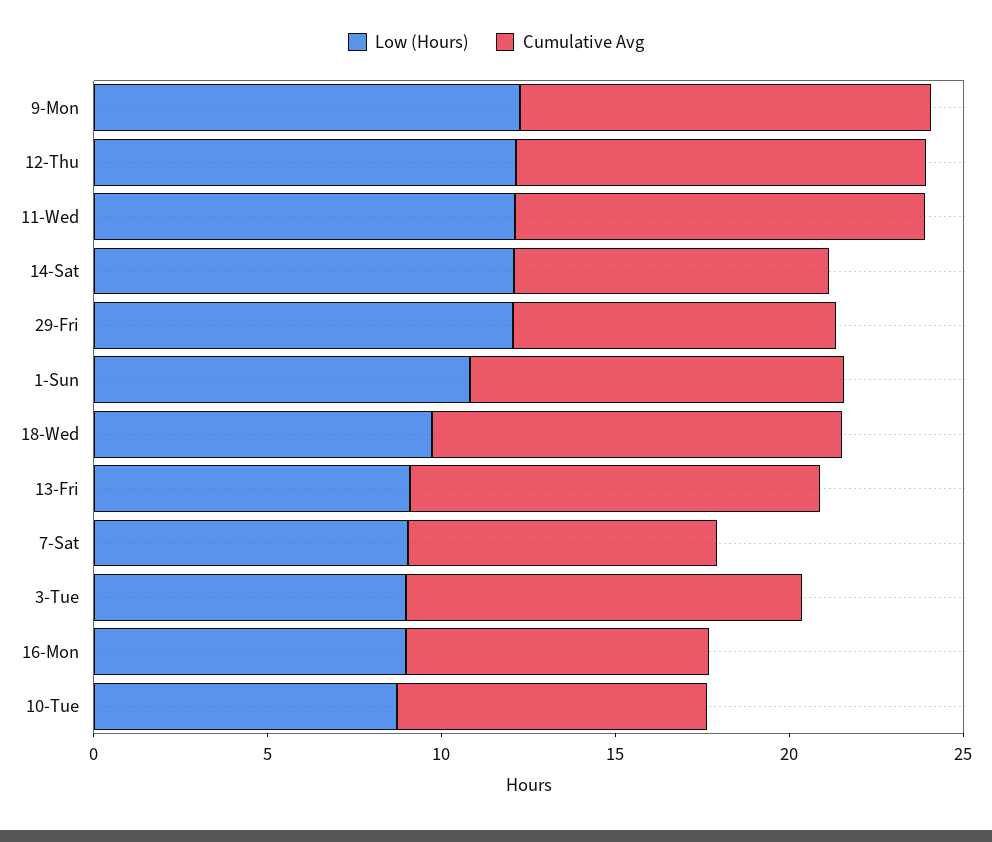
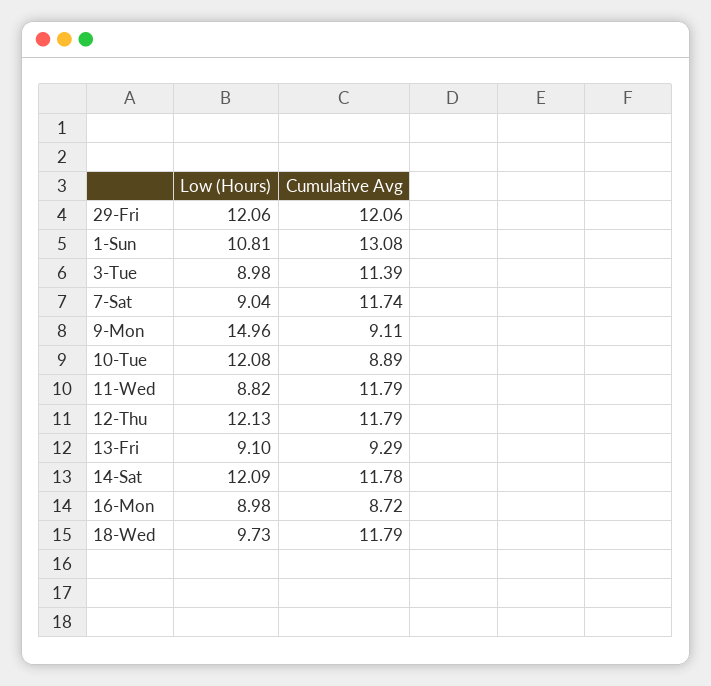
Low (Hours), 9-Mon: 12 -> 14.96
Cumulative Avg, 9-Mon: 12 -> 9.11
Low (Hours), 11-Wed: 12 -> 8.82
Cumulative Avg, 14-Sat: 9 -> 11.78
Cumulative Avg, 29-Fri: 9 -> 12.06
Cumulative Avg, 1-Sun: 11 -> 13.08
Cumulative Avg, 13-Fri: 12 -> 9.29
Cumulative Avg, 7-Sat: 9 -> 11.74
Low (Hours), 10-Tue: 9 -> 12.08

